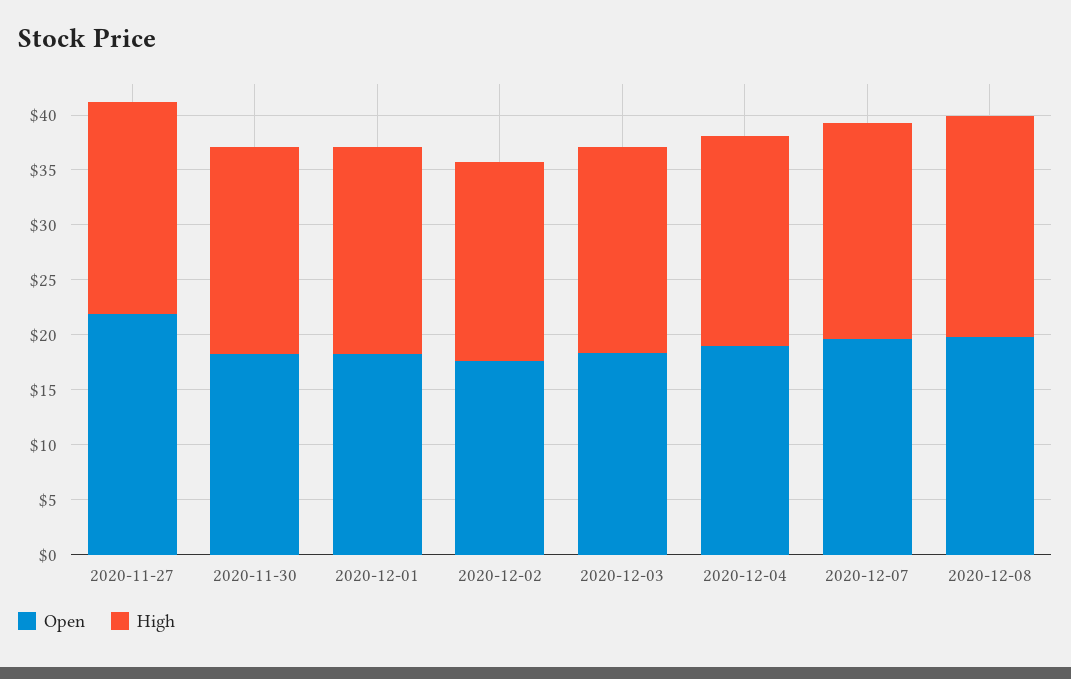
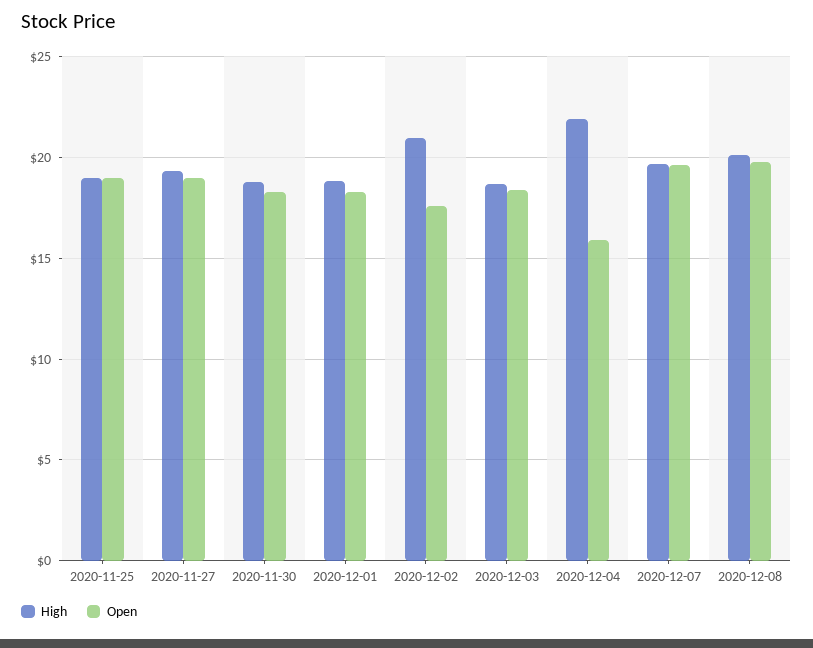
Open, 2020-11-27: 22 -> 19
High, 2020-12-02: 18 -> 21
Open, 2020-12-04: 19 -> 16
High, 2020-12-04: 19 -> 22
High, 2020-11-25: none -> 19
Open, 2020-11-25: none -> 19

